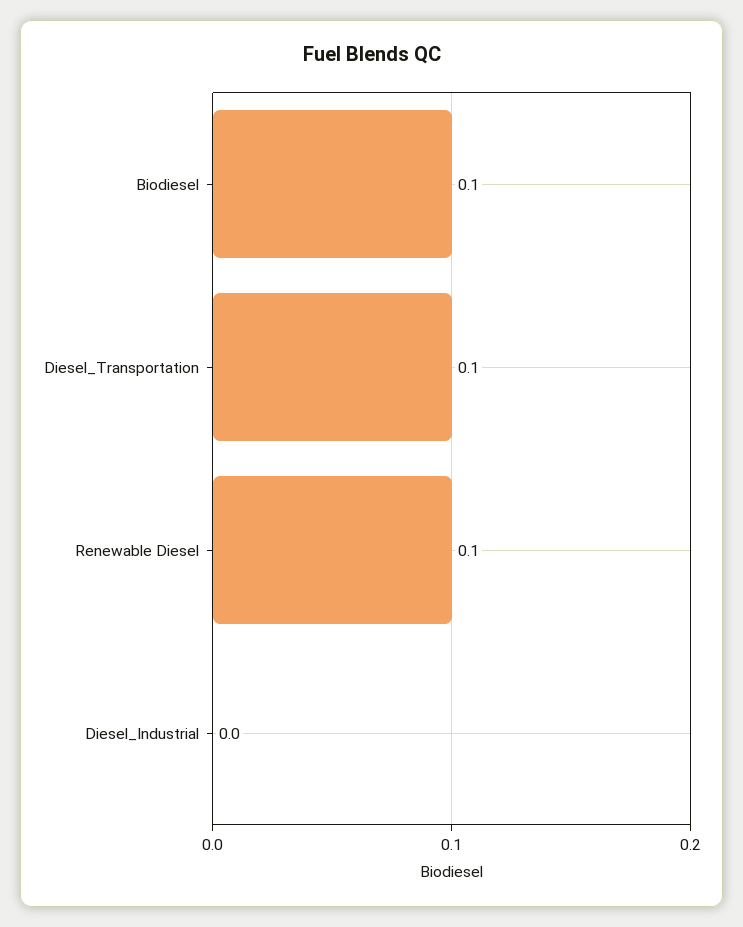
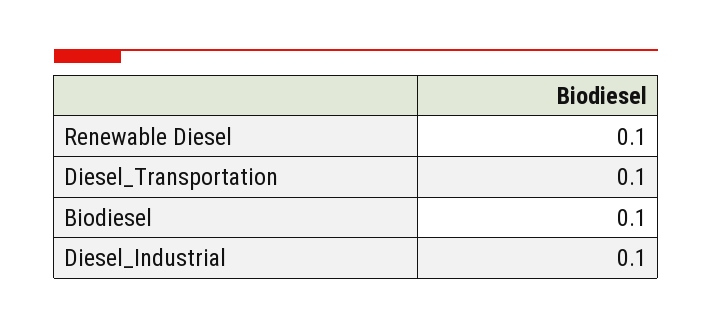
Diesel_Industrial: 0 -> 0.1

